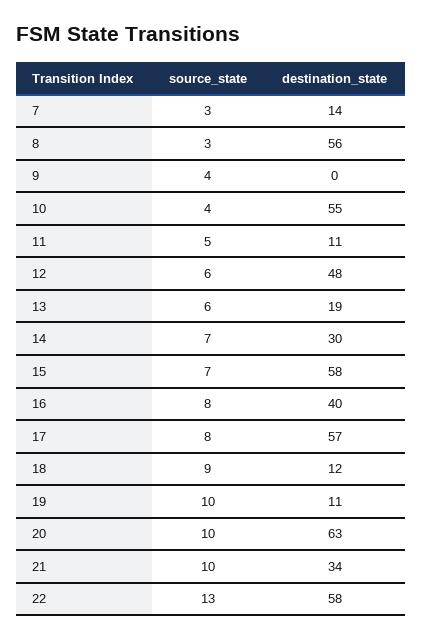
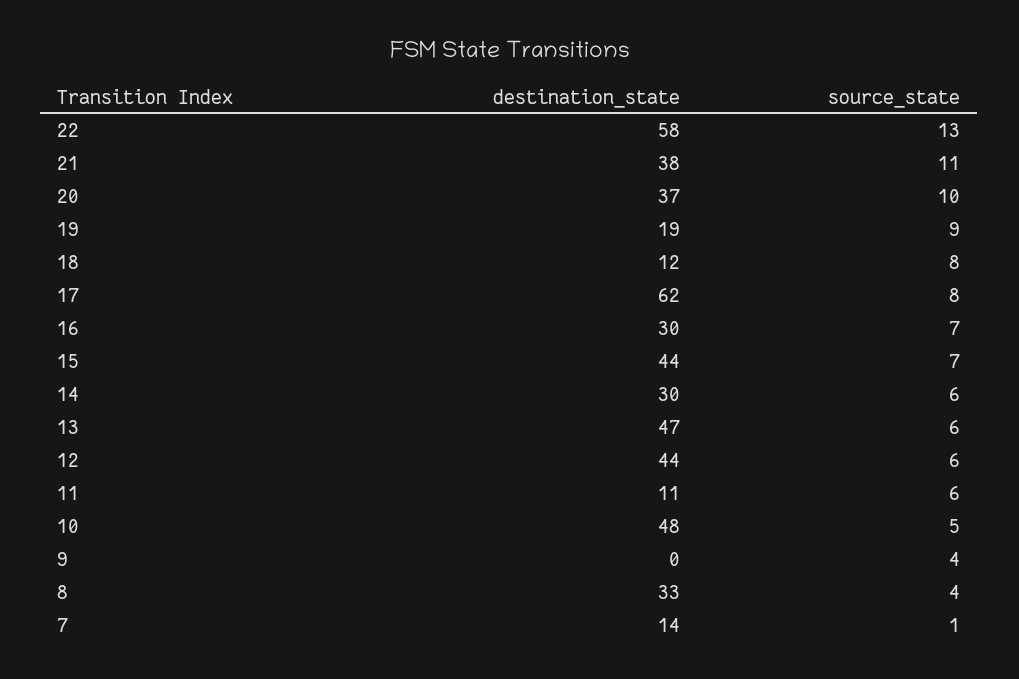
source_state, 7: 3 -> 1
source_state, 8: 3 -> 4
destination_state, 8: 56 -> 33
source_state, 10: 4 -> 5
destination_state, 10: 55 -> 48
source_state, 11: 5 -> 6
destination_state, 12: 48 -> 44
destination_state, 13: 19 -> 47
source_state, 14: 7 -> 6
destination_state, 15: 58 -> 44
source_state, 16: 8 -> 7
destination_state, 16: 40 -> 30
destination_state, 17: 57 -> 62
source_state, 18: 9 -> 8
source_state, 19: 10 -> 9
destination_state, 19: 11 -> 19
destination_state, 20: 63 -> 37
source_state, 21: 10 -> 11
destination_state, 21: 34 -> 38

